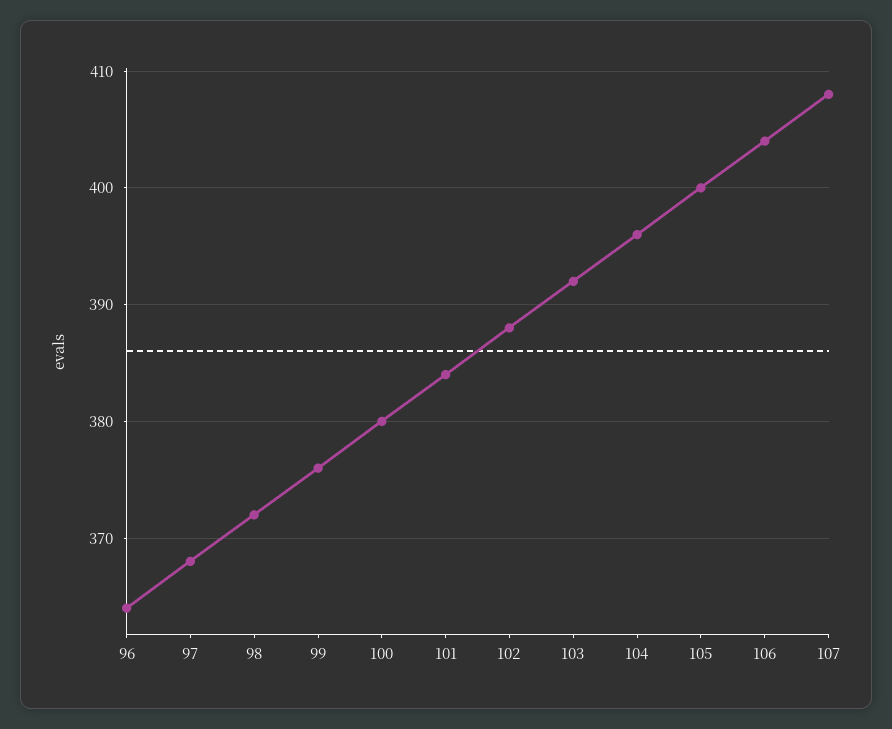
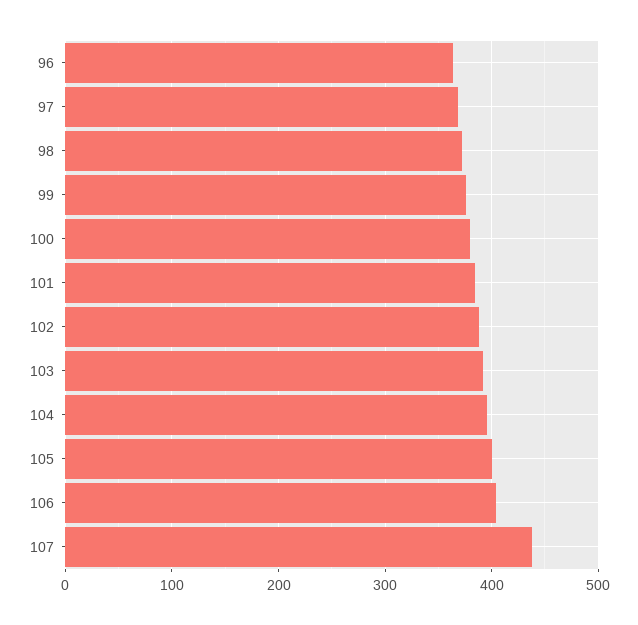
107: 408 -> 440

